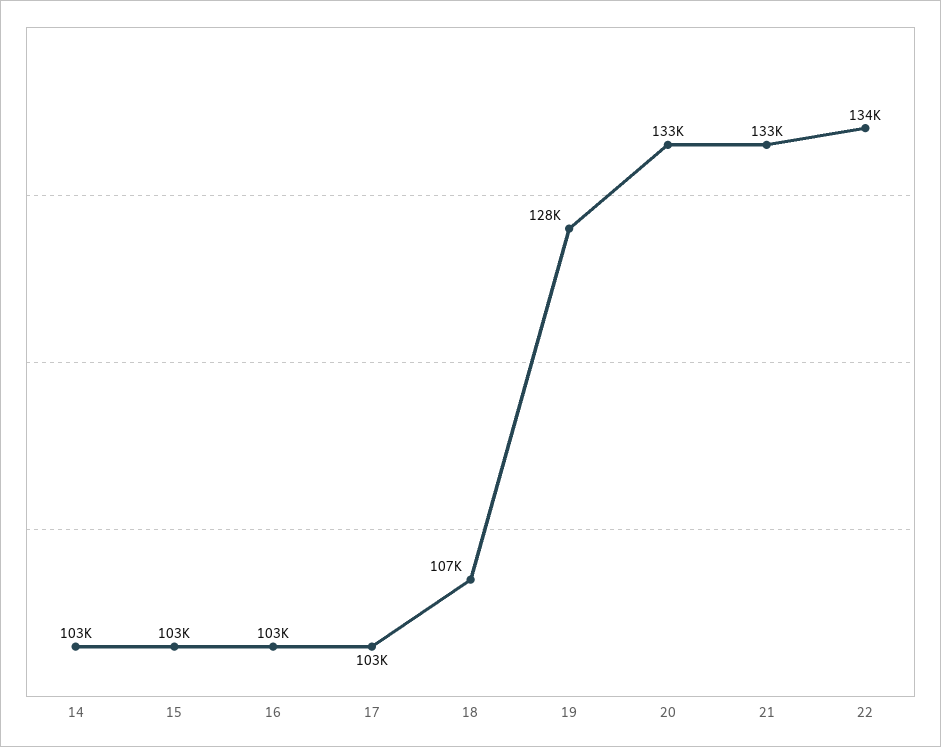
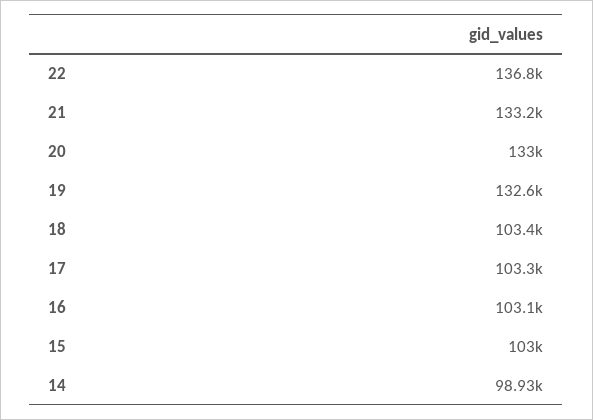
14: 103000 -> 98930
18: 107000 -> 103400
19: 128000 -> 132600
22: 134000 -> 136800

